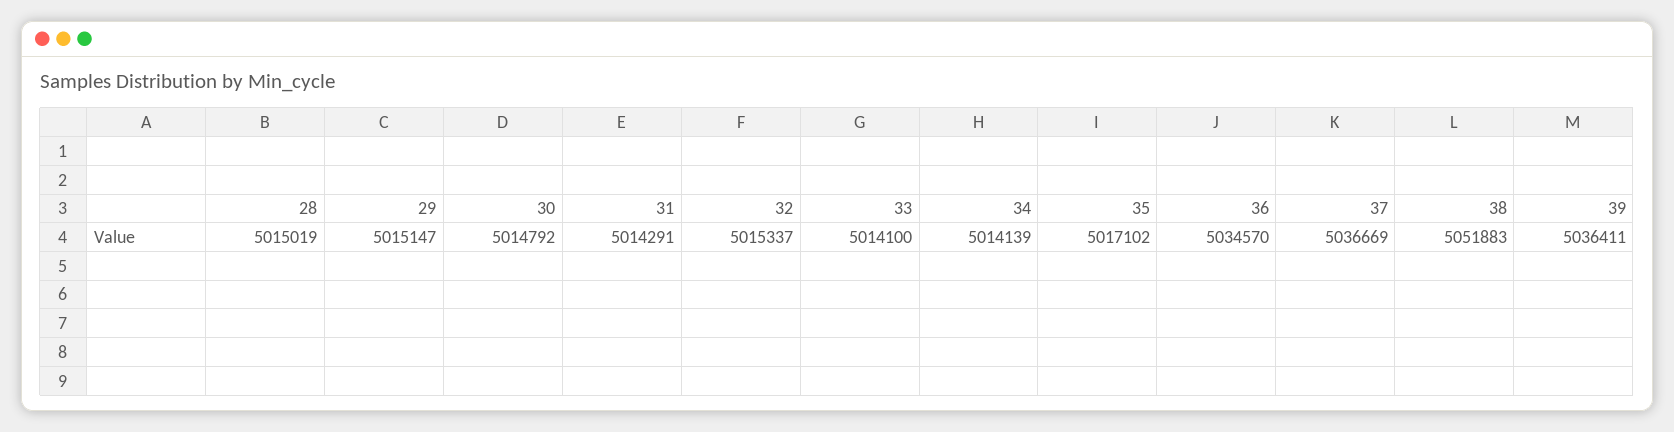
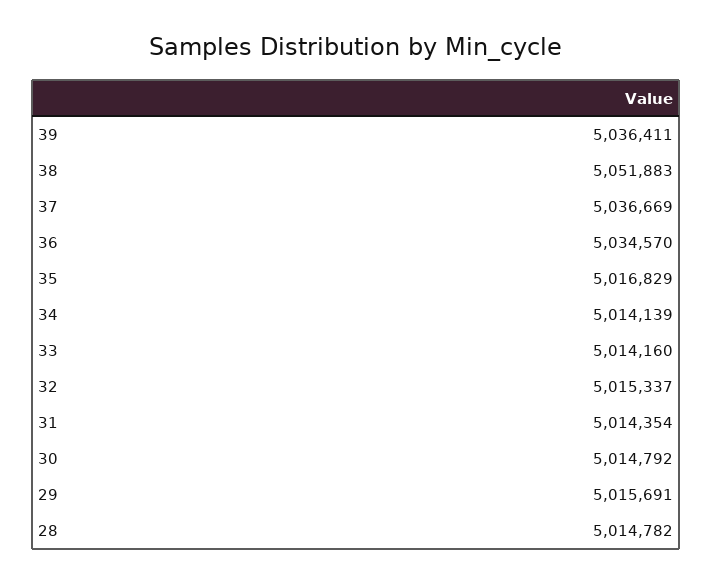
28: 5015019 -> 5014782
29: 5015147 -> 5015691
31: 5014291 -> 5014354
33: 5014100 -> 5014160
35: 5017102 -> 5016829

